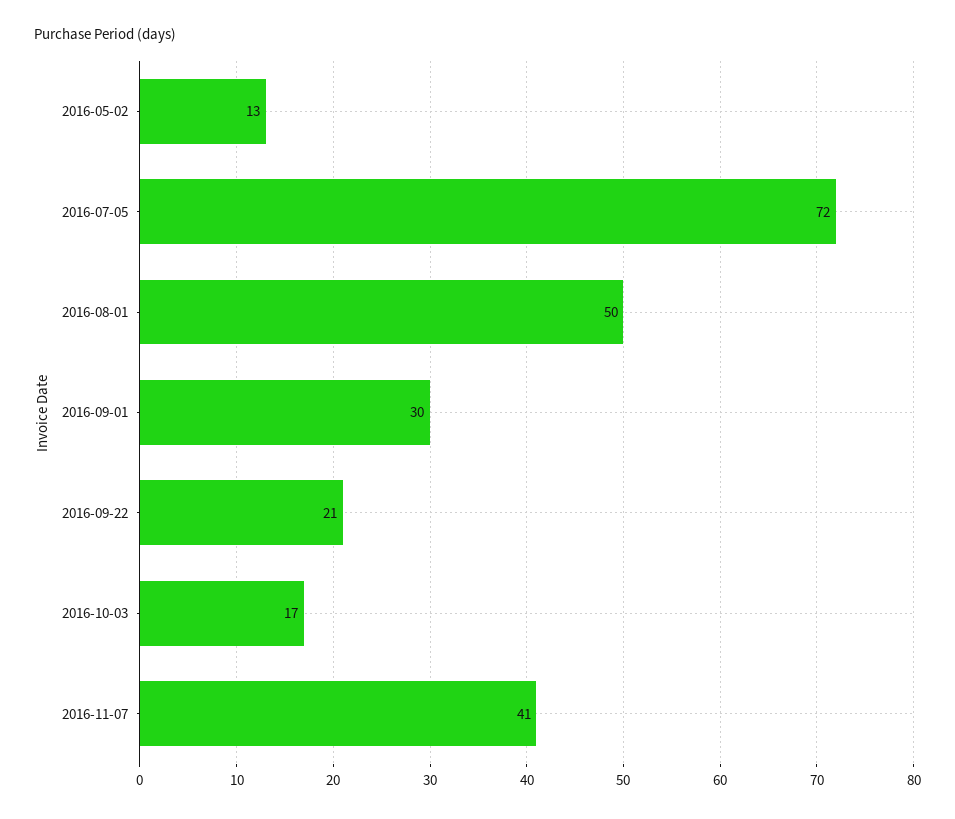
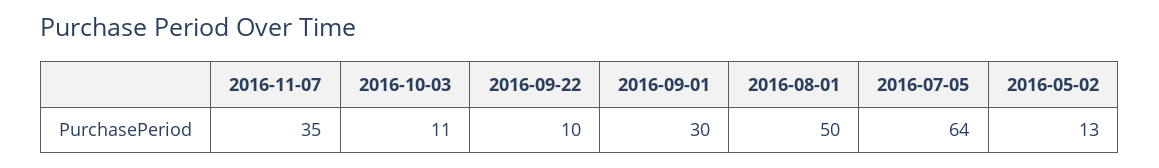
2016-07-05: 72 -> 64
2016-09-22: 21 -> 10
2016-10-03: 17 -> 11
2016-11-07: 41 -> 35

